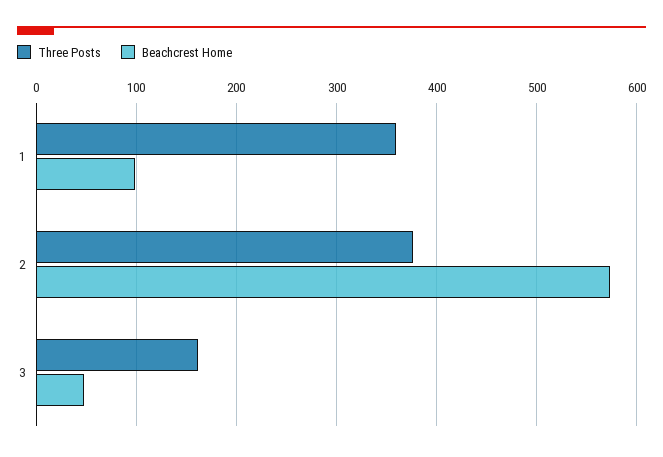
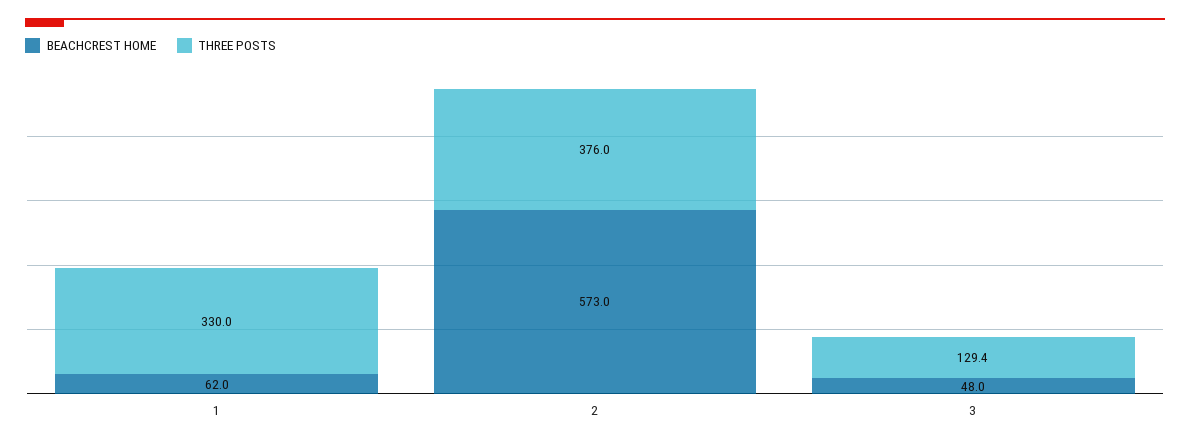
Three Posts, 1: 360 -> 330
Beachcrest Home, 1: 100 -> 62
Three Posts, 3: 160 -> 129.4

